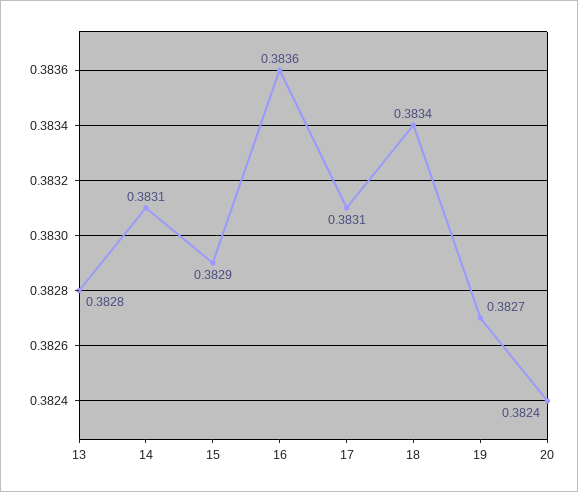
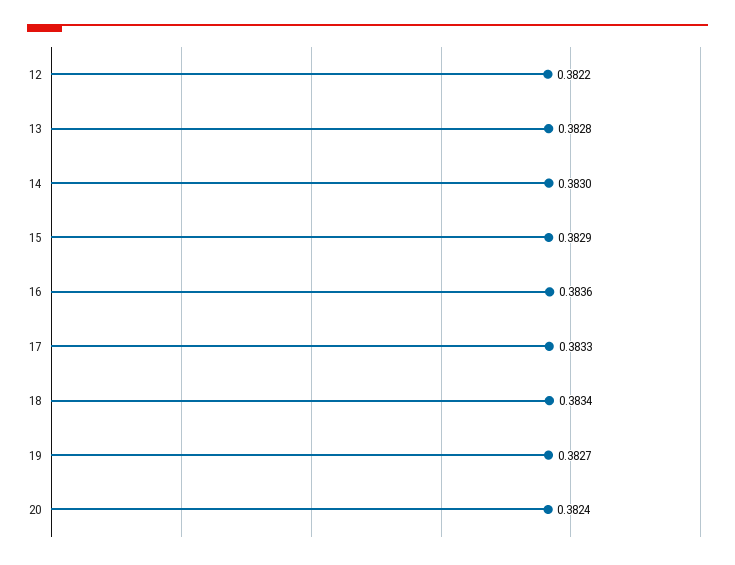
14: 0.3831 -> 0.383
17: 0.3831 -> 0.3833
12: none -> 0.3822

